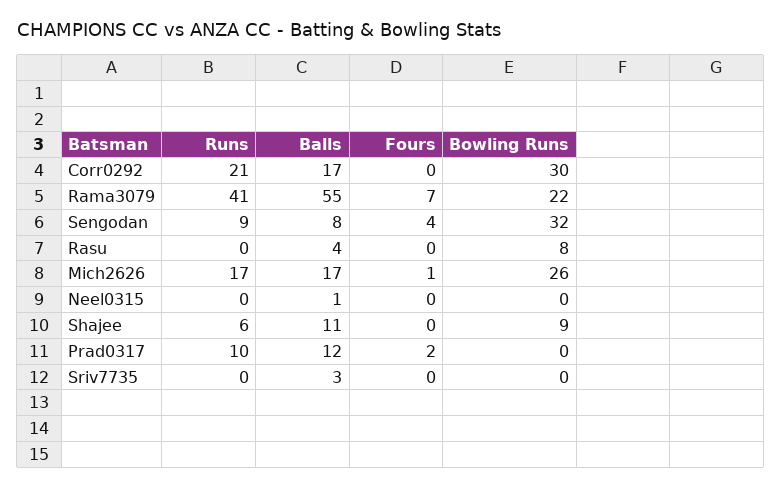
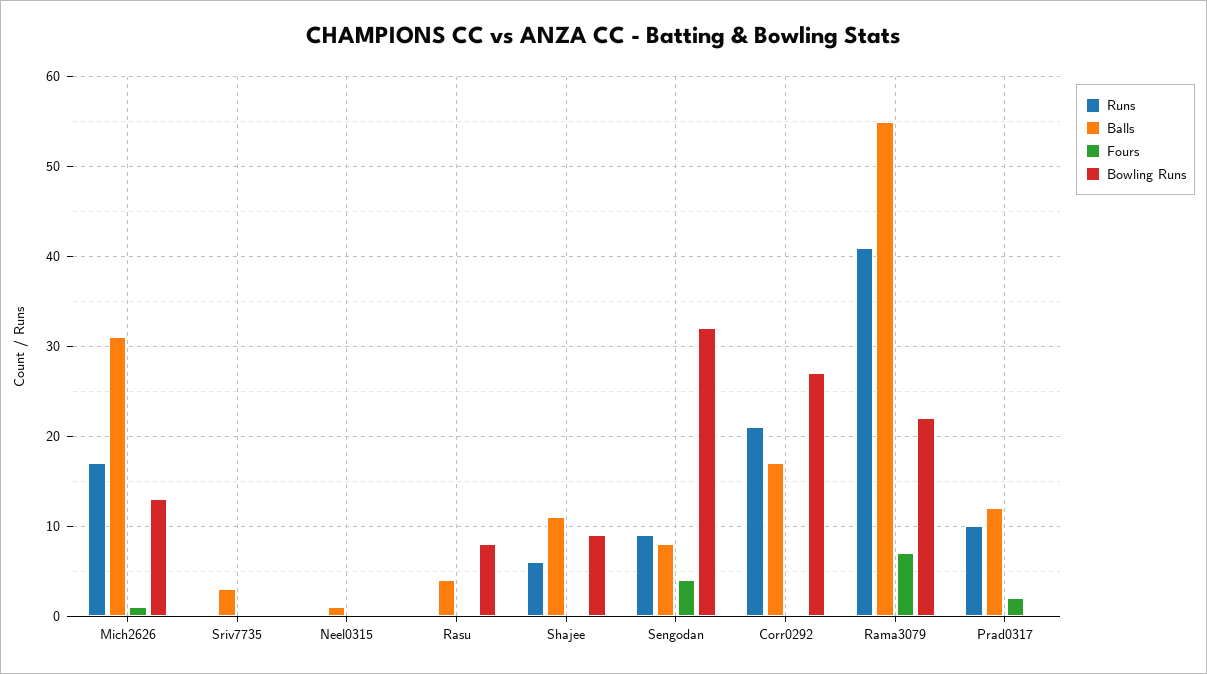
Bowling Runs, Corr0292: 30 -> 27
Balls, Mich2626: 17 -> 31
Bowling Runs, Mich2626: 26 -> 13

